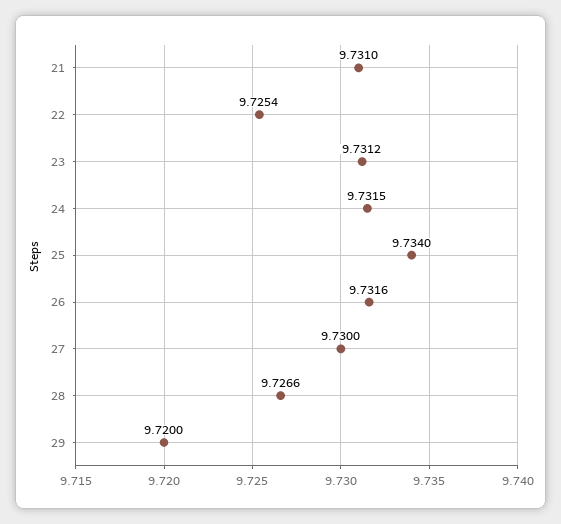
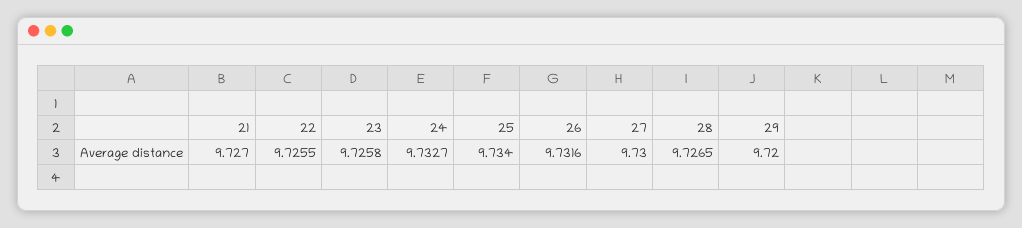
21: 9.731 -> 9.727
22: 9.7254 -> 9.7255
23: 9.7312 -> 9.7258
24: 9.7315 -> 9.7327
28: 9.7266 -> 9.7265

